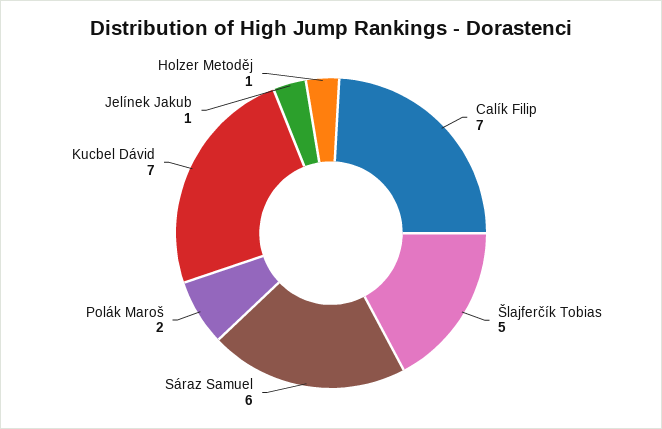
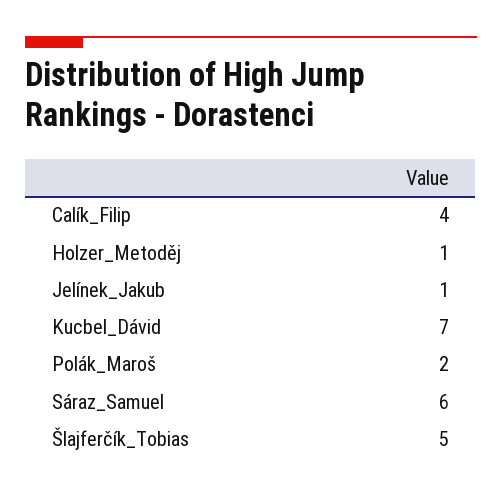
Calík Filip: 7 -> 4

